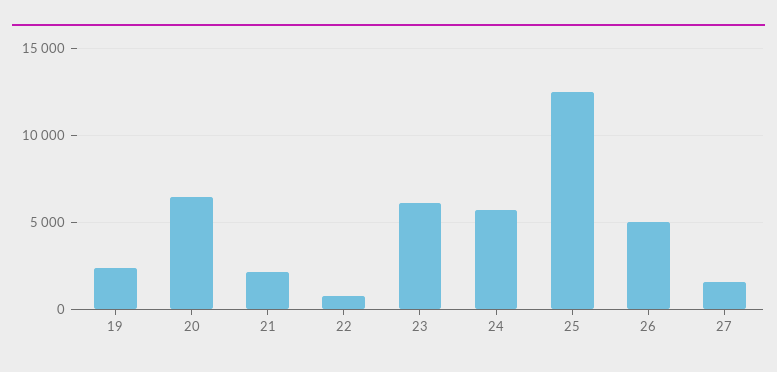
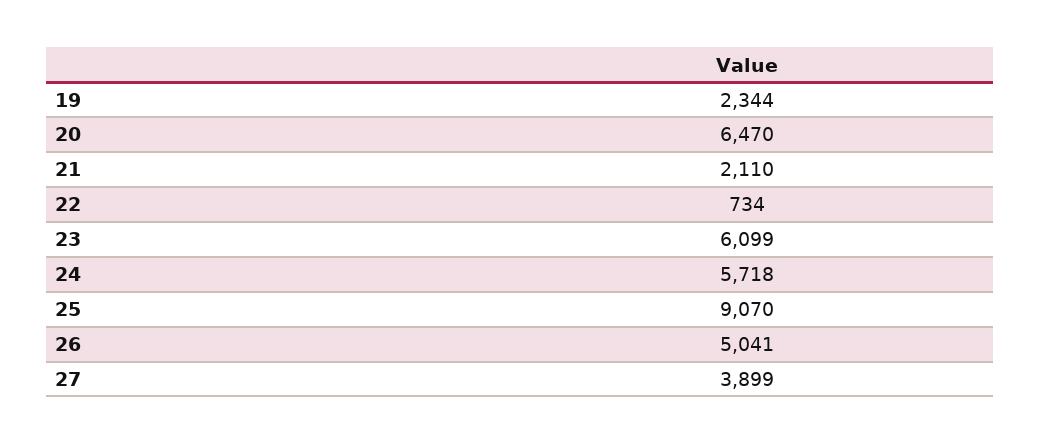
25: 12500 -> 9070
27: 1500 -> 3899

